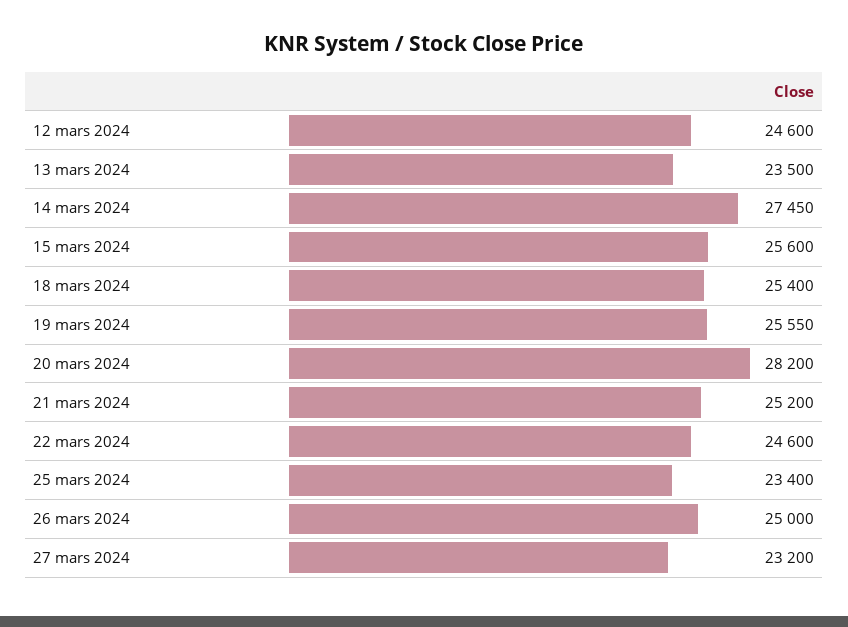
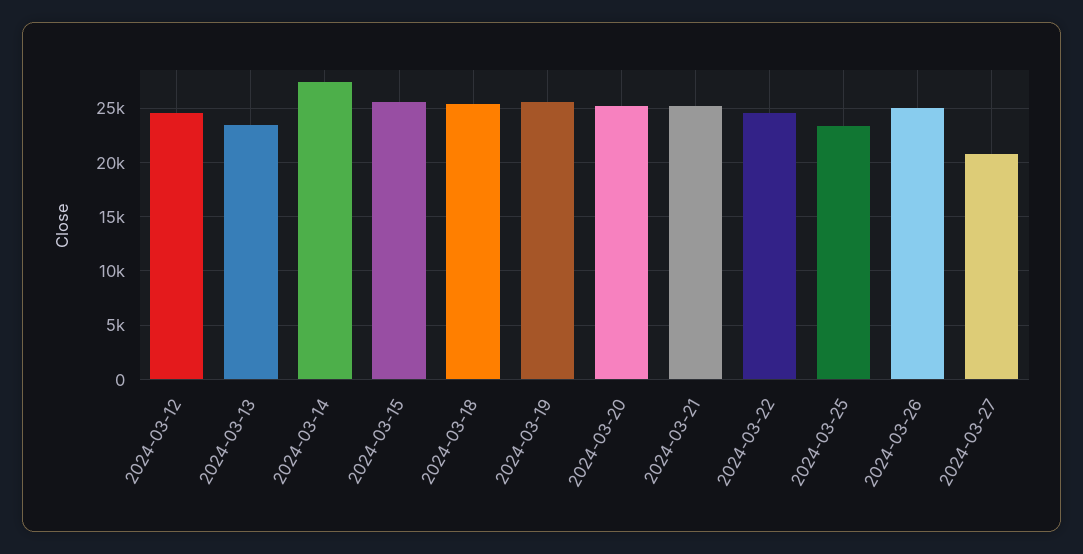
20 mars 2024: 28200 -> 25000
27 mars 2024: 23200 -> 21000

